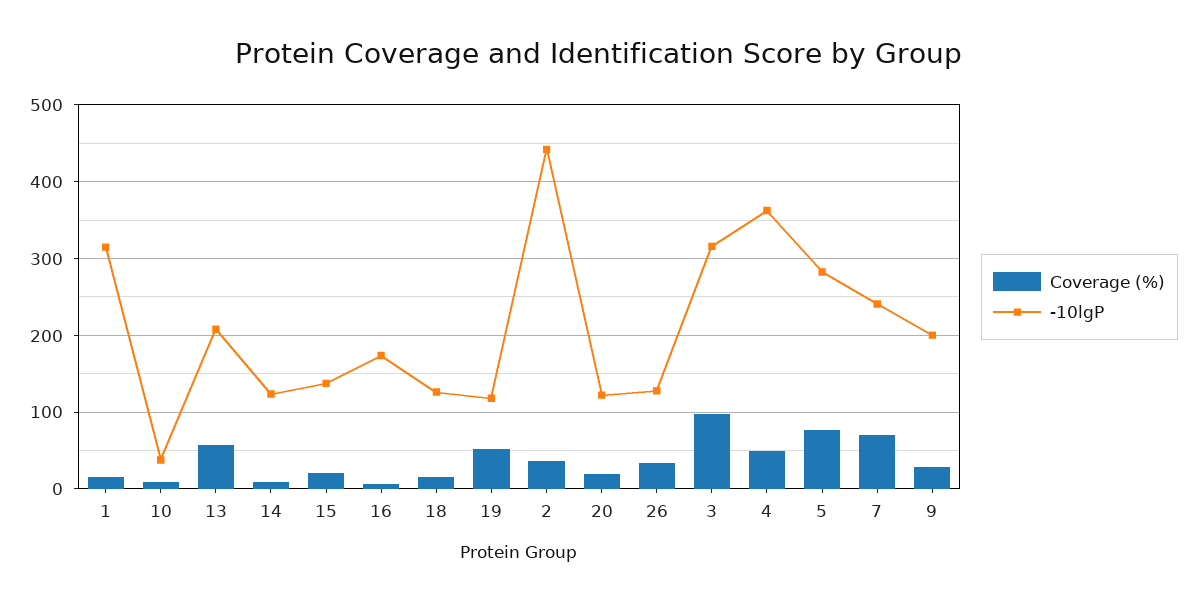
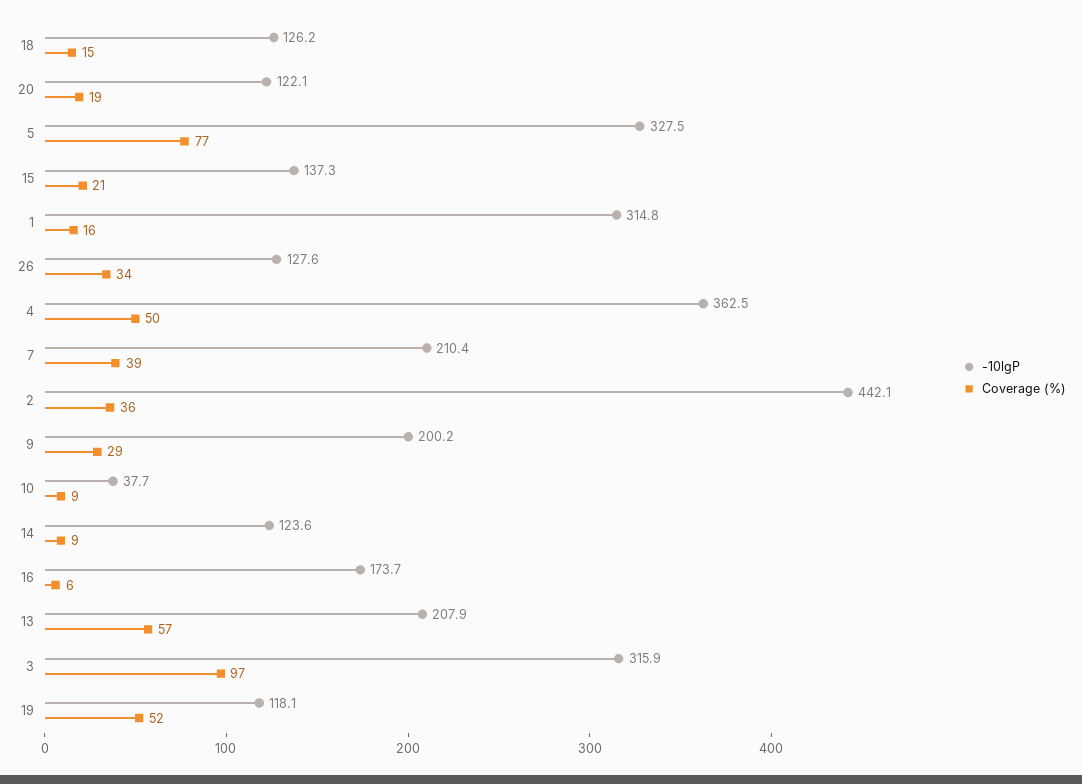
-10lgP, 5: 280 -> 327.5
Coverage (%), 7: 70 -> 39
-10lgP, 7: 240 -> 210.4

